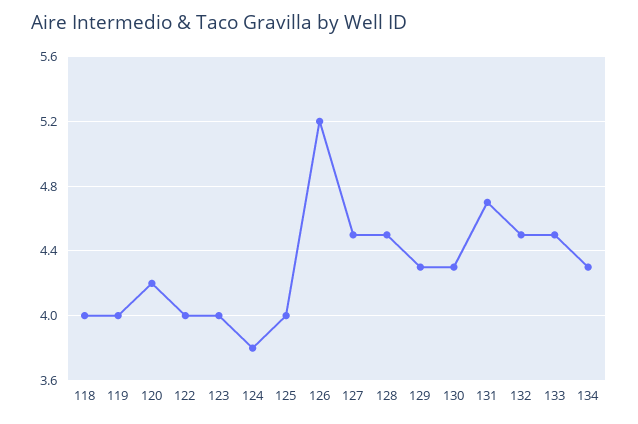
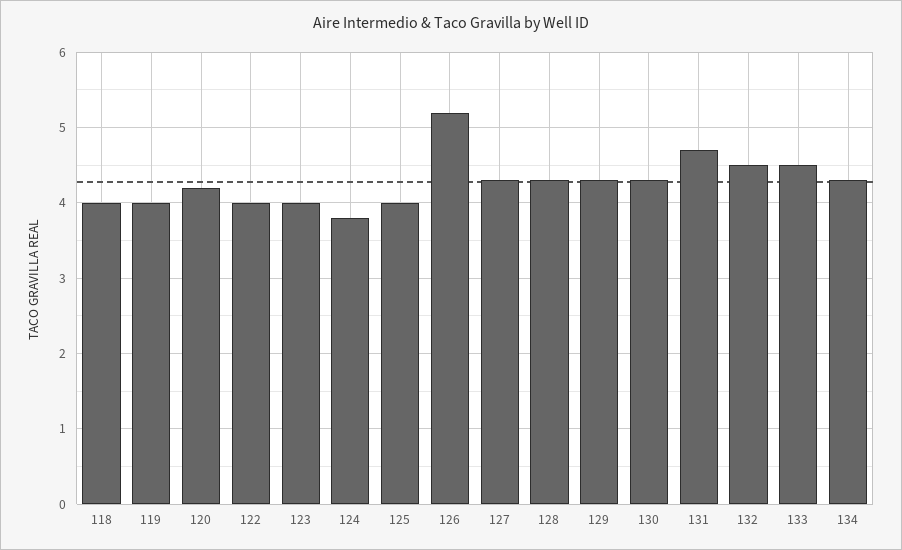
127: 4.5 -> 4.3
128: 4.5 -> 4.3

